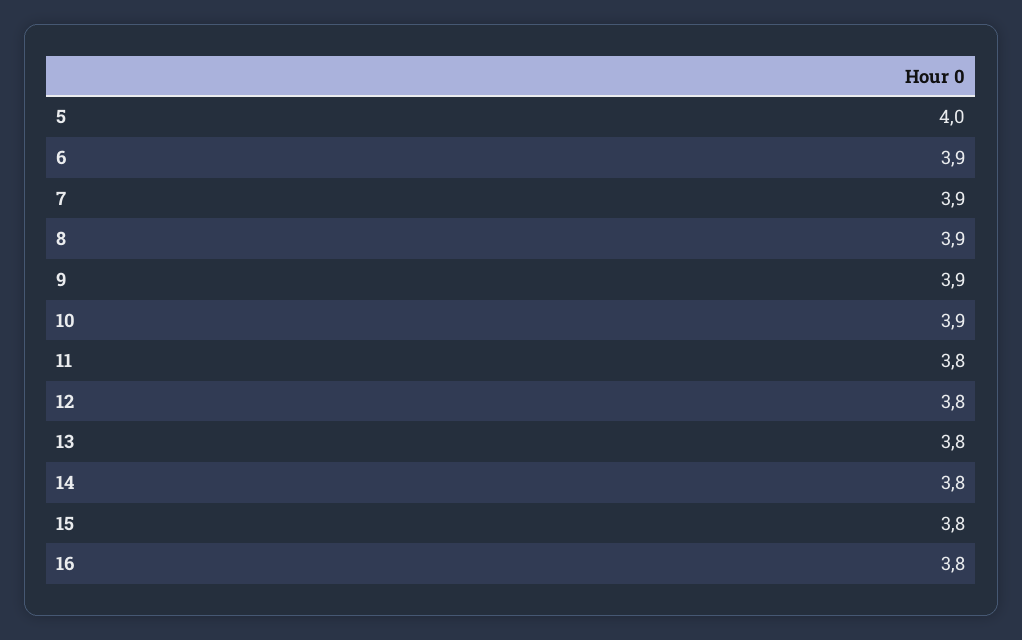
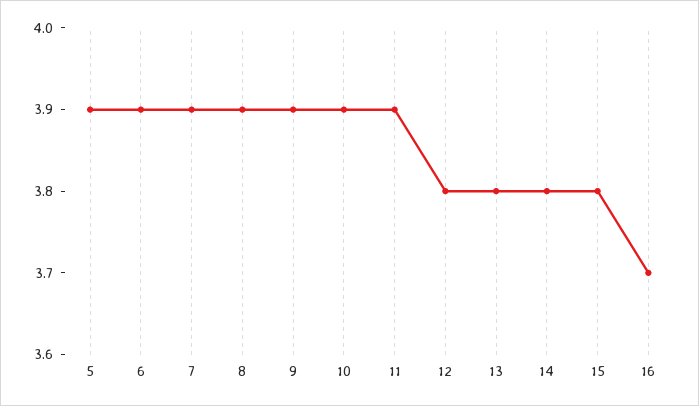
5: 4 -> 3.9
11: 3.8 -> 3.9
16: 3.8 -> 3.7

